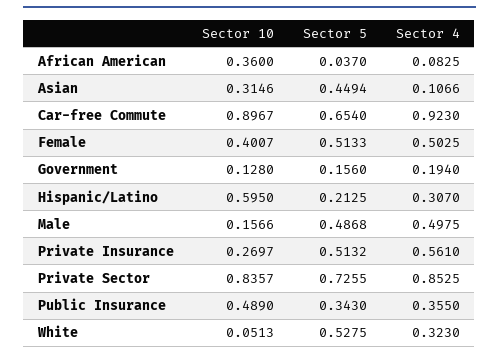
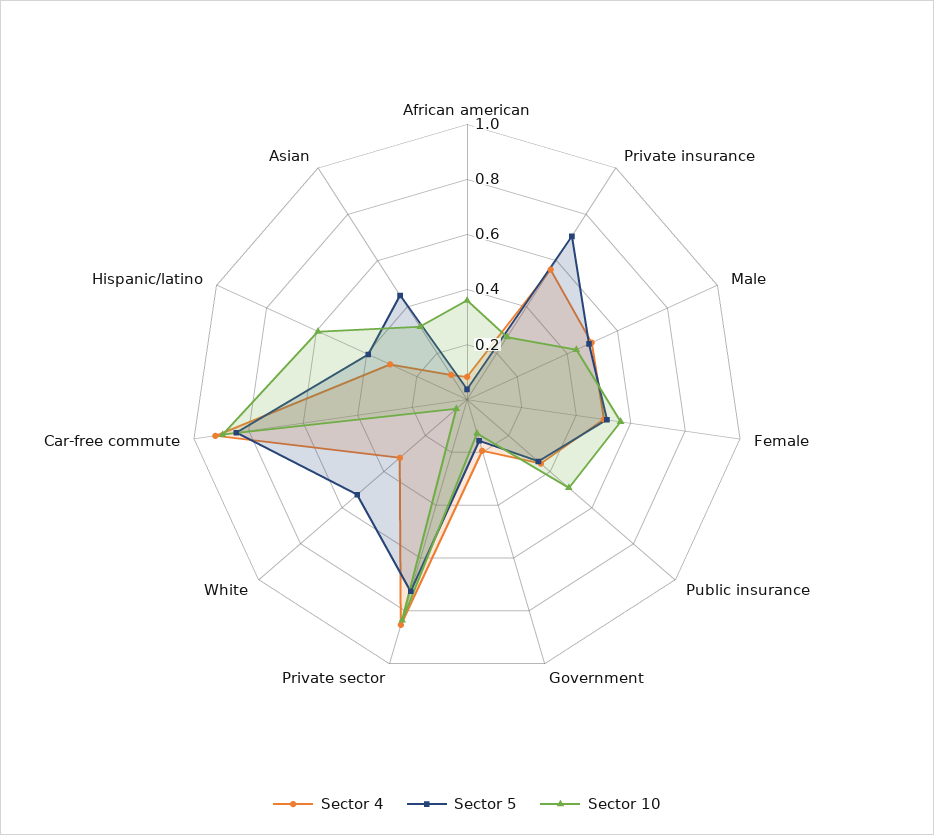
Sector 5, Car-free Commute: 0.654 -> 0.85
Sector 10, Female: 0.4007 -> 0.55
Sector 5, Hispanic/Latino: 0.2125 -> 0.4
Sector 10, Male: 0.1566 -> 0.45
Sector 5, Private Insurance: 0.5132 -> 0.7

